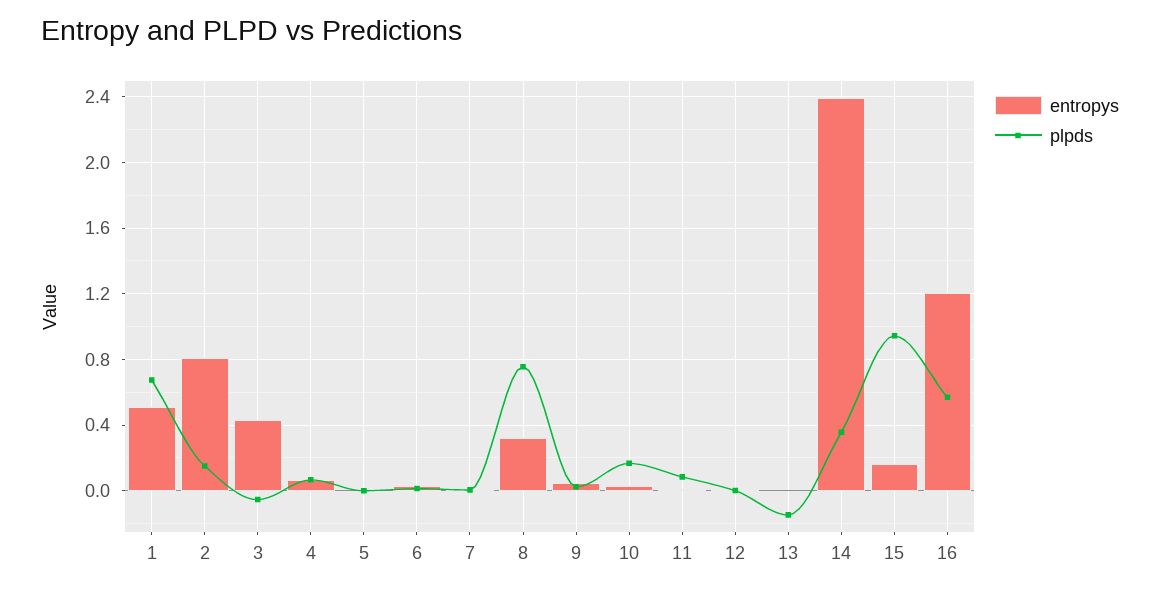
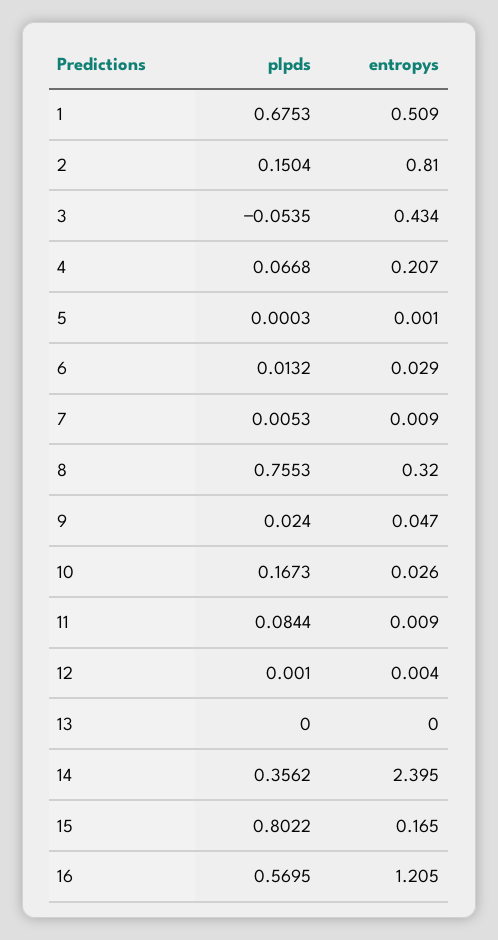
entropys, 4: 0.05 -> 0.207
plpds, 13: -0.15 -> 0
plpds, 15: 0.95 -> 0.8022

